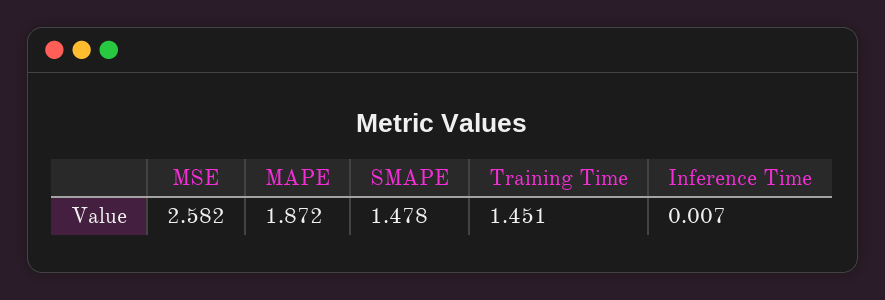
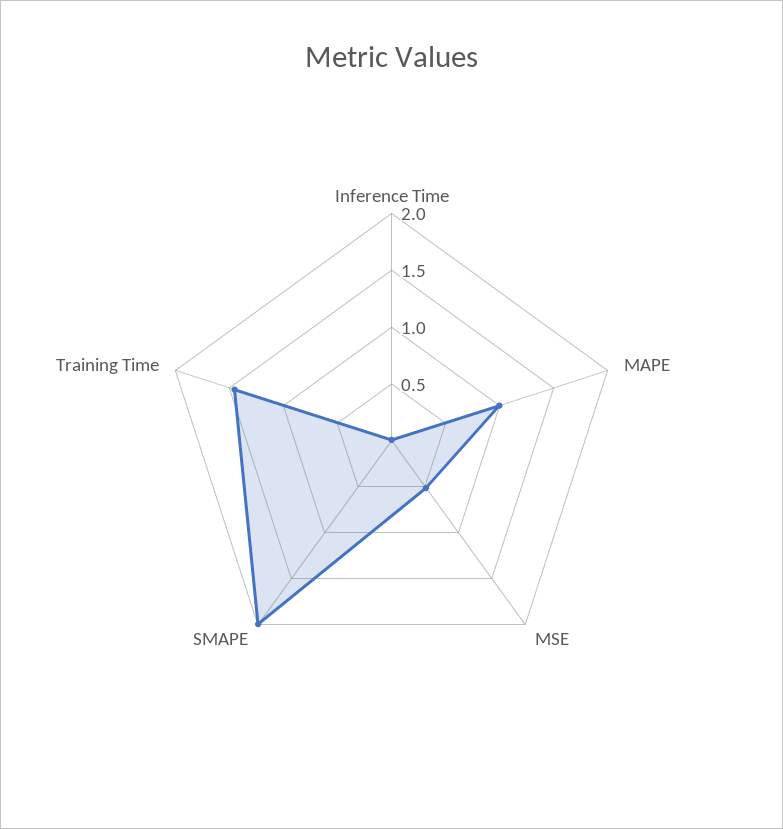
MSE: 2.582 -> 0.5
MAPE: 1.872 -> 1
SMAPE: 1.478 -> 2

